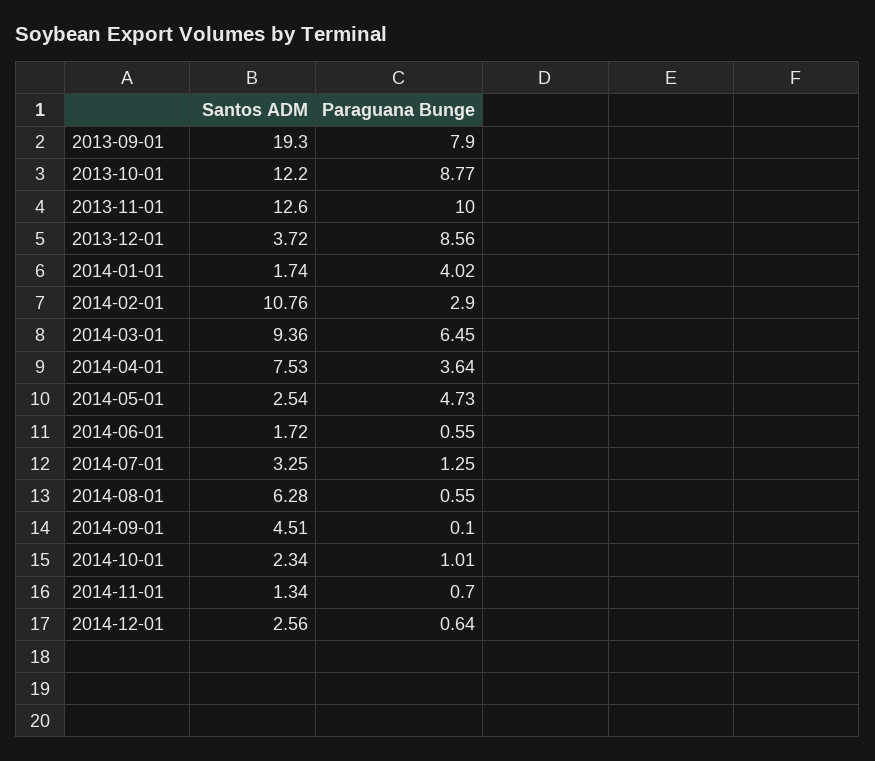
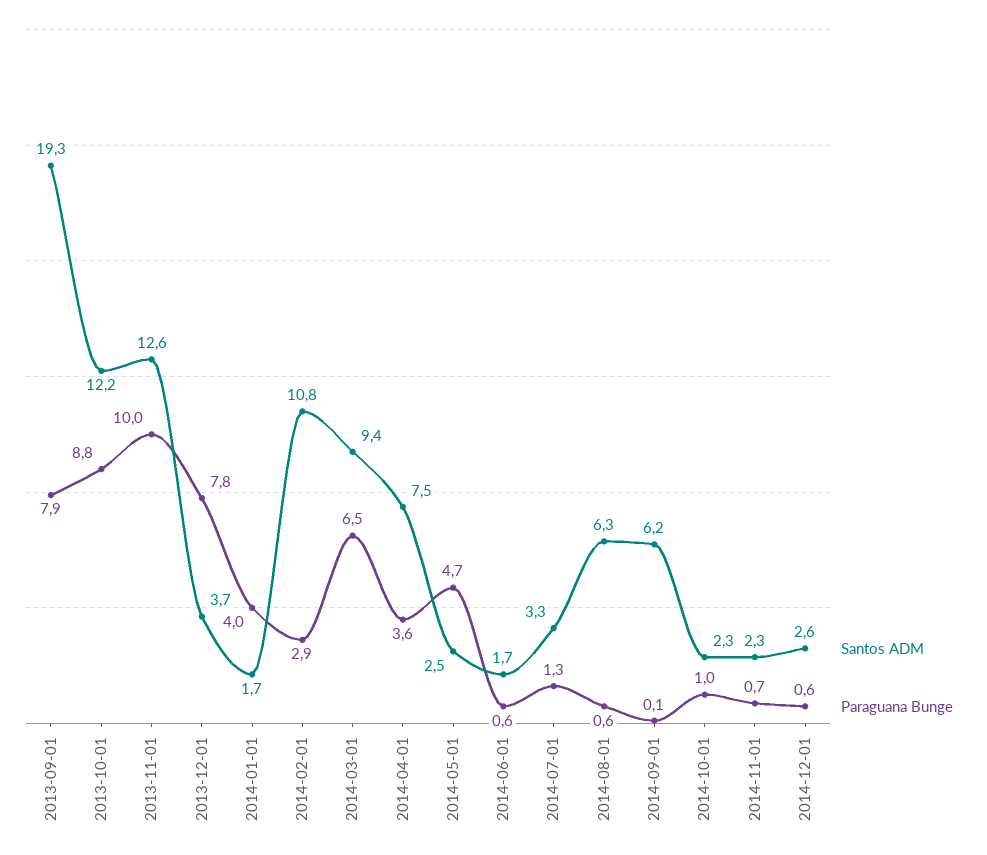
Paraguana Bunge, 2013-12-01: 8.56 -> 7.8
Santos ADM, 2014-09-01: 4.51 -> 6.2
Santos ADM, 2014-11-01: 1.34 -> 2.3

